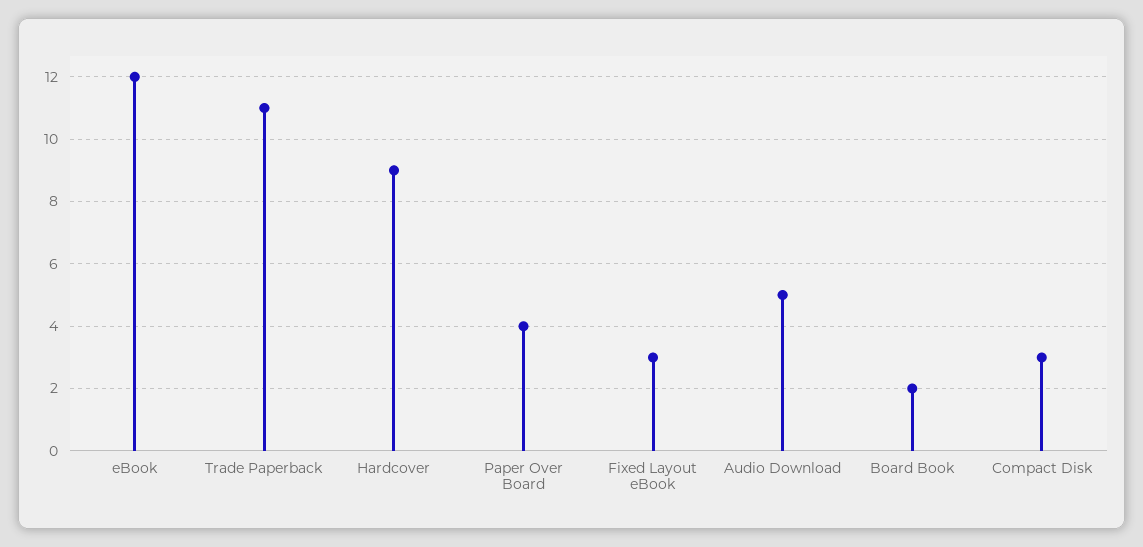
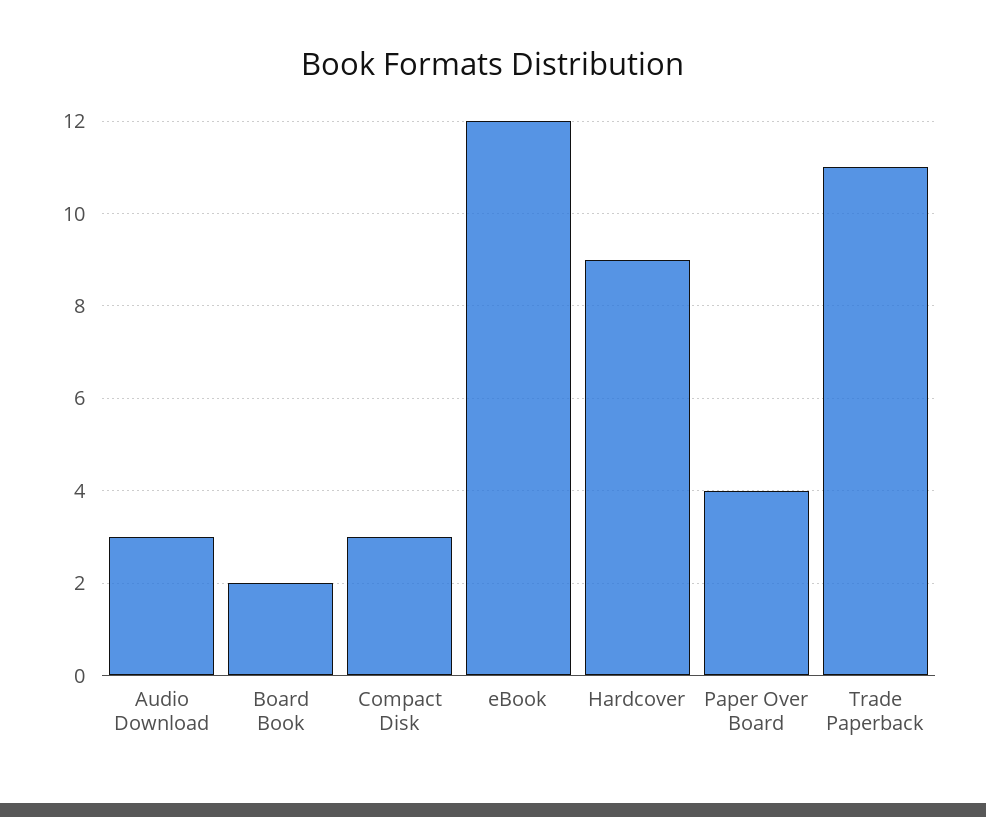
Fixed Layout eBook: 3 -> none
Audio Download: 5 -> 3

